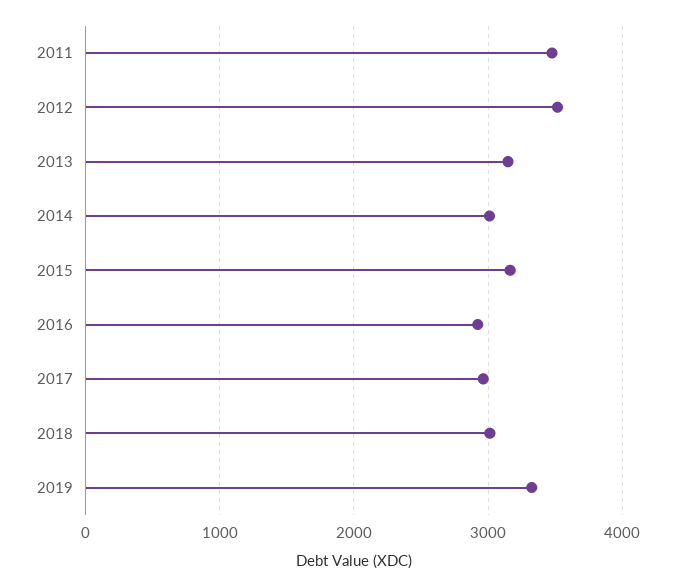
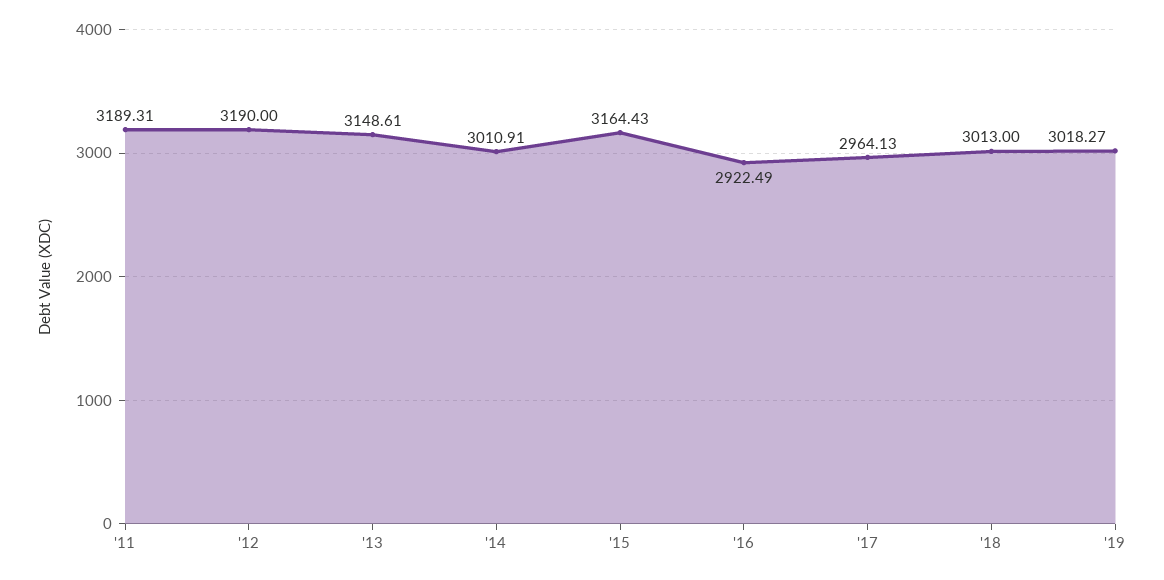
2011: 3500 -> 3189.31
2012: 3500 -> 3190
2019: 3300 -> 3018.27

